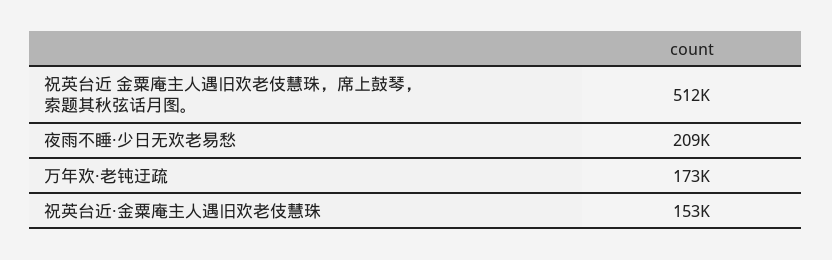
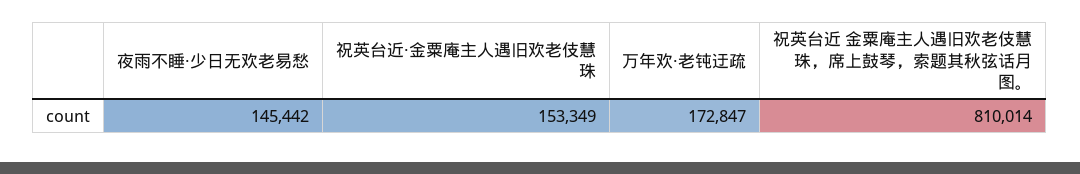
祝英台近 金粟庵主人遇旧欢老伎慧珠，席上鼓琴，索题其秋弦话月图。: 512000 -> 810014
夜雨不睡·少日无欢老易愁: 209000 -> 145442

